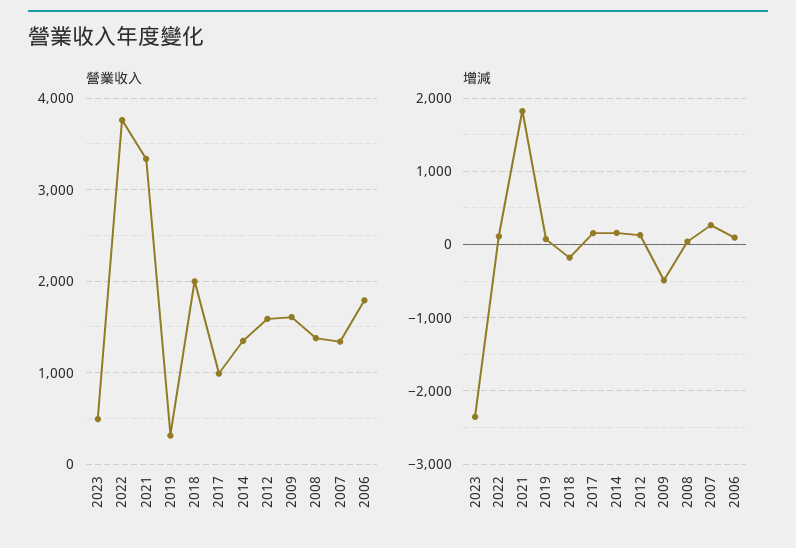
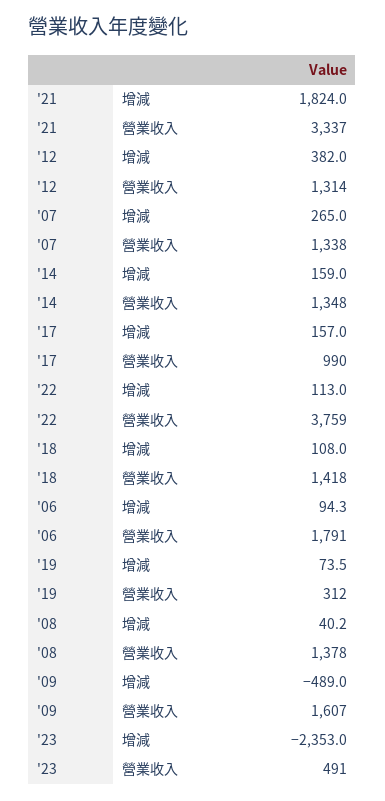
營業收入, 2018: 2000 -> 1418
營業收入, 2012: 1600 -> 1314
增減, 2018: -200 -> 108
增減, 2012: 100 -> 382

